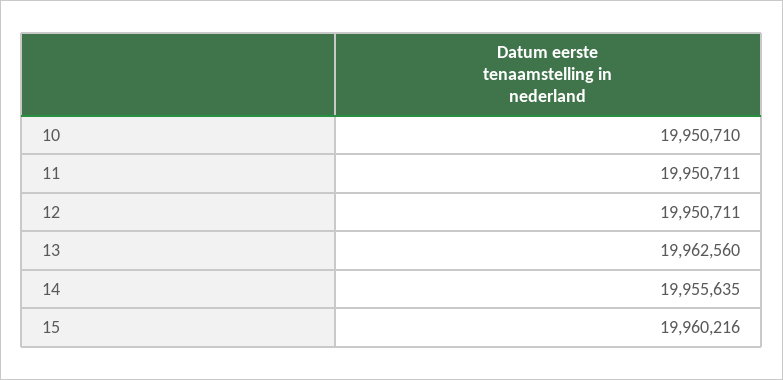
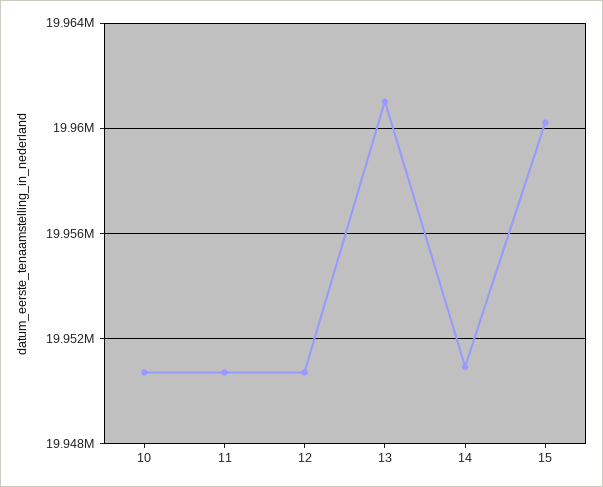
13: 19962560 -> 19961000
14: 19955635 -> 19951000

